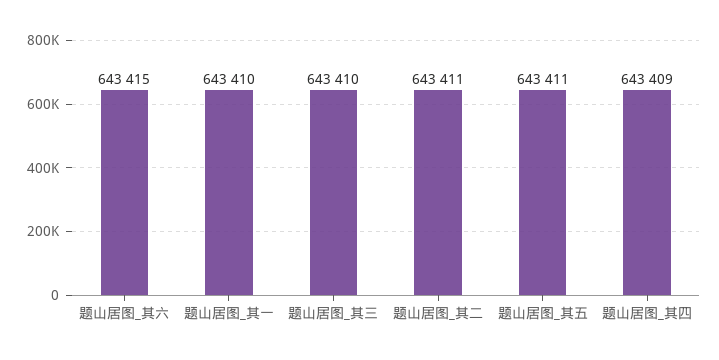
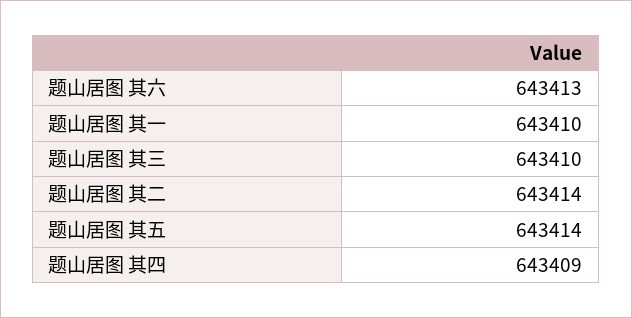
题山居图_其六: 643415 -> 643413
题山居图_其二: 643411 -> 643414
题山居图_其五: 643411 -> 643414

